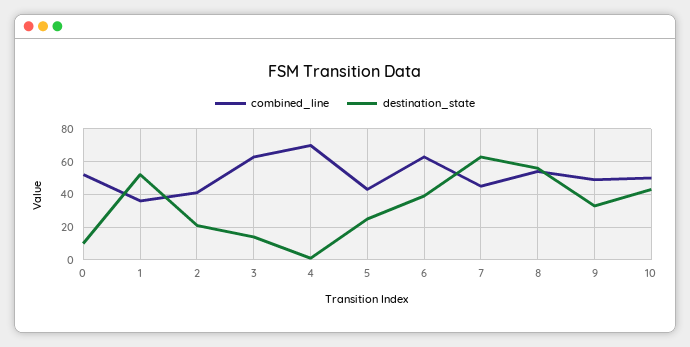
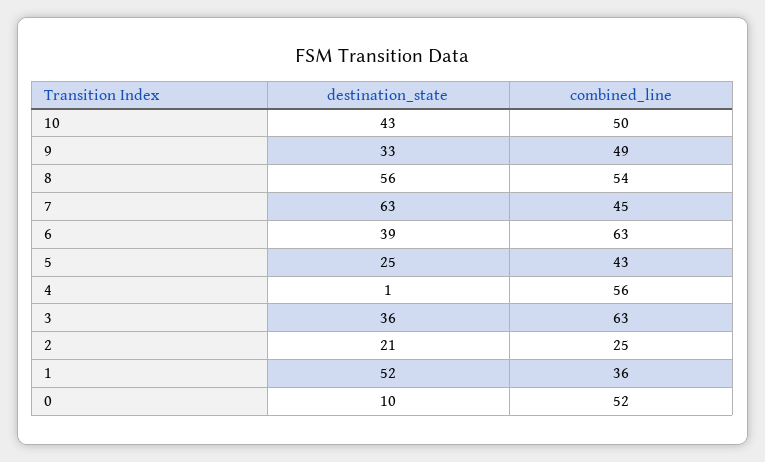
combined_line, 2: 40 -> 25
destination_state, 3: 15 -> 36
combined_line, 4: 70 -> 56

